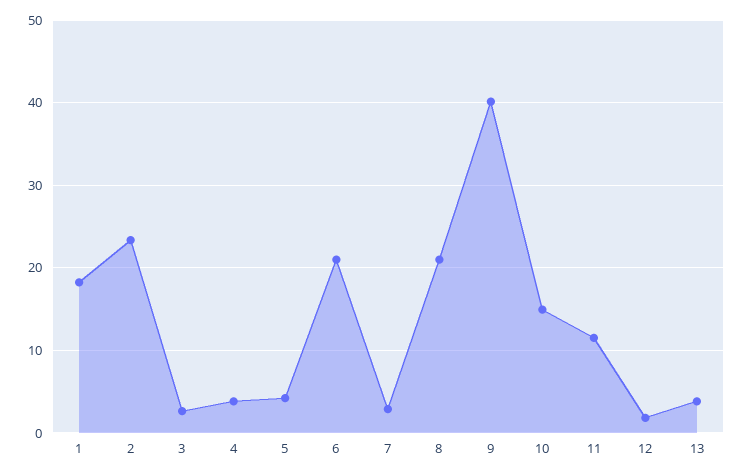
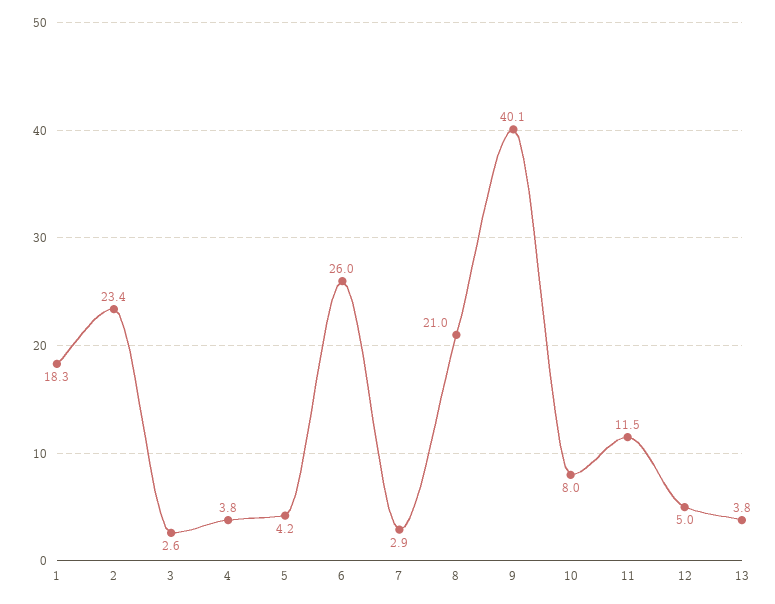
6: 21 -> 26
10: 15 -> 8
12: 2 -> 5

